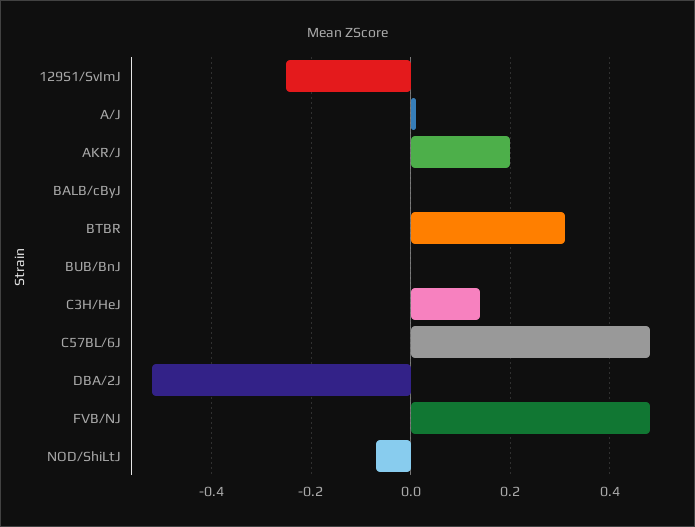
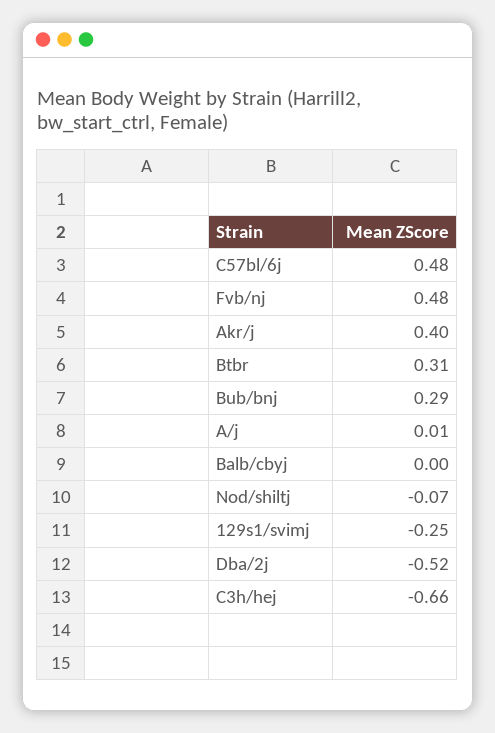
AKR/J: 0.2 -> 0.4
BUB/BnJ: 0 -> 0.29
C3H/HeJ: 0.15 -> -0.66

